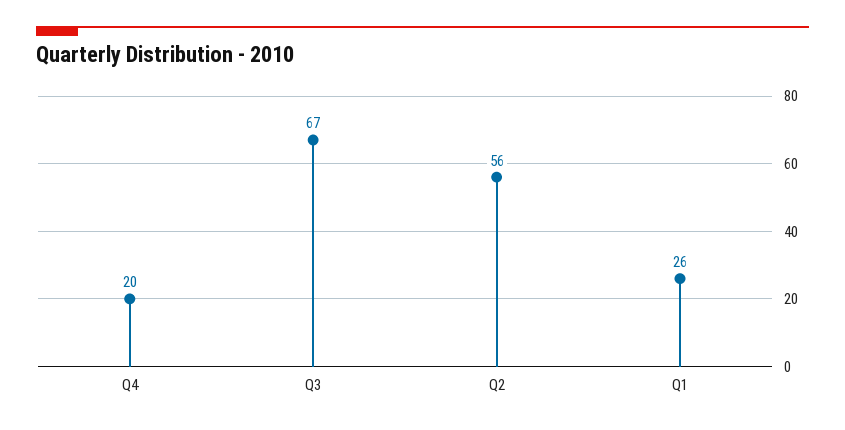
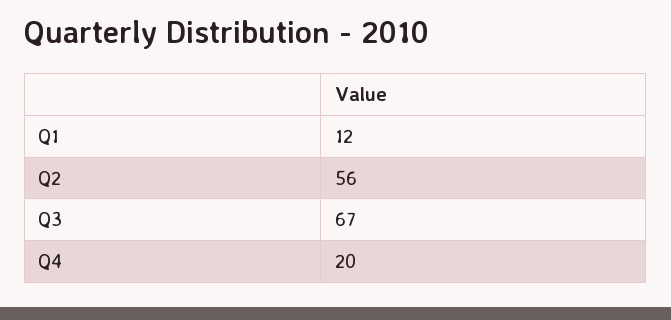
Q1: 26 -> 12

